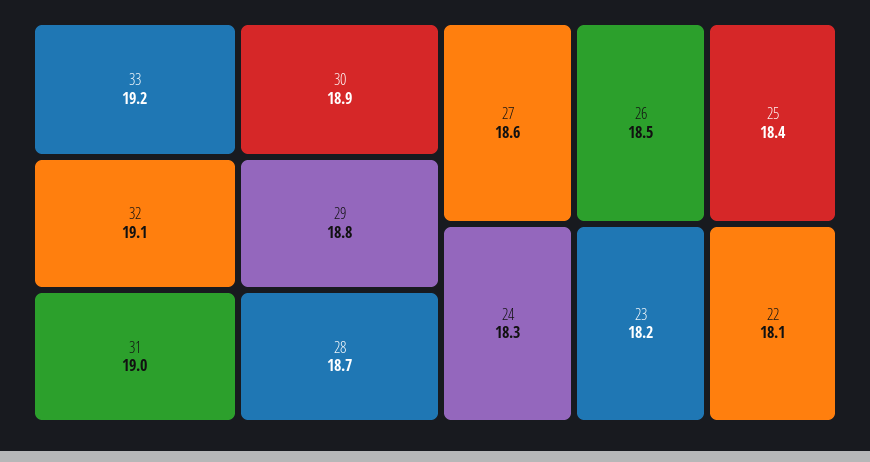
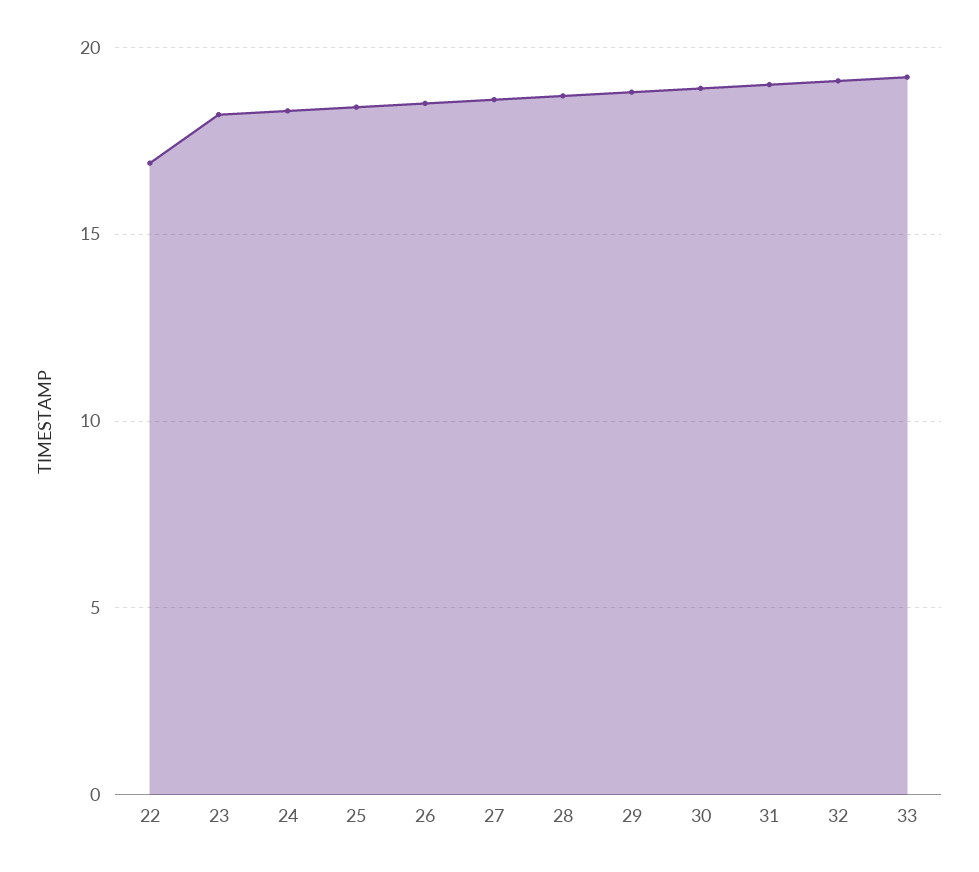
22: 18.1 -> 17

